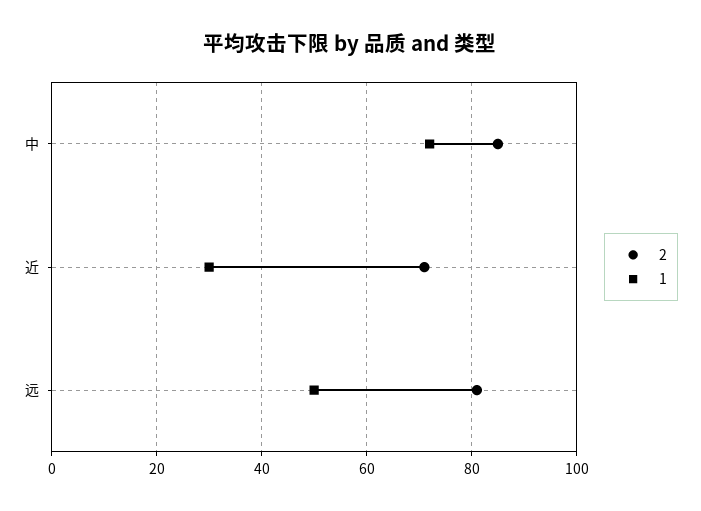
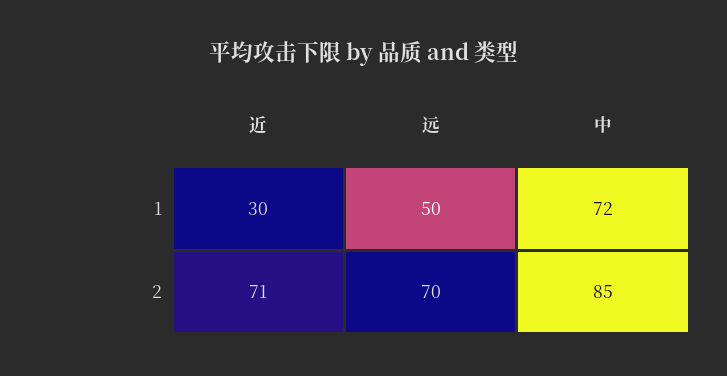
2, 远: 80 -> 70

